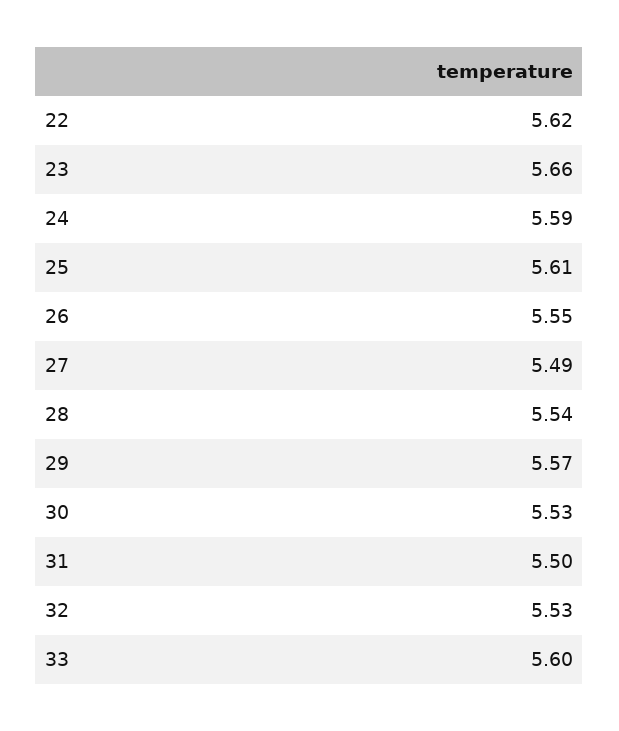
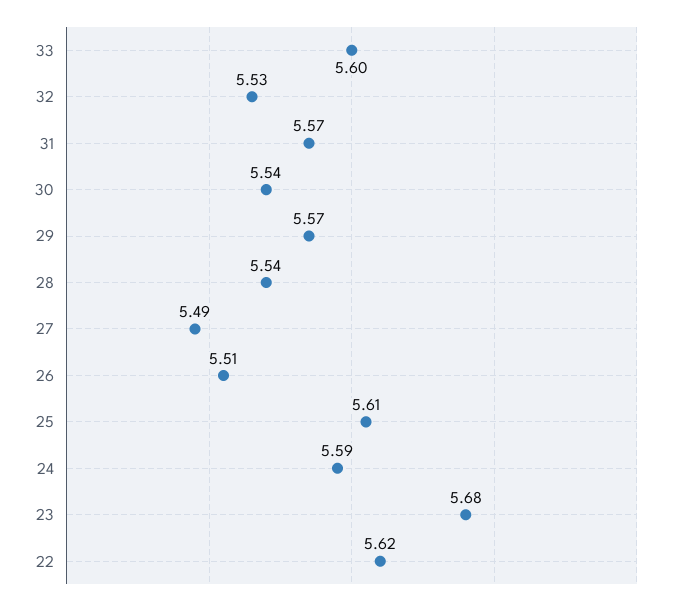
23: 5.66 -> 5.68
26: 5.55 -> 5.51
30: 5.53 -> 5.54
31: 5.5 -> 5.57

